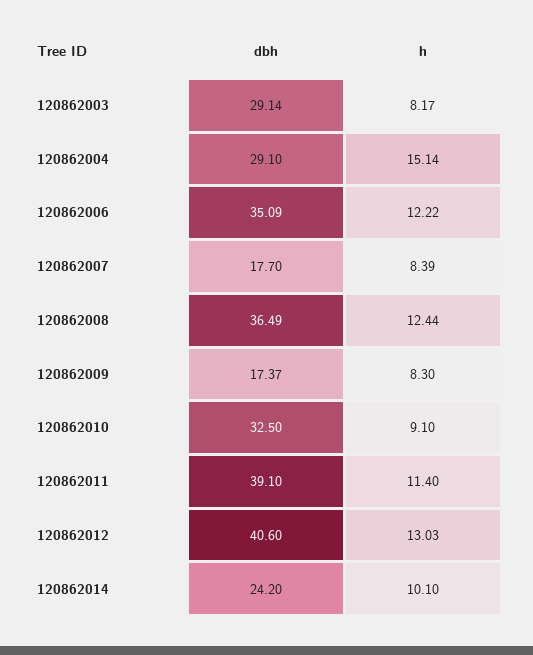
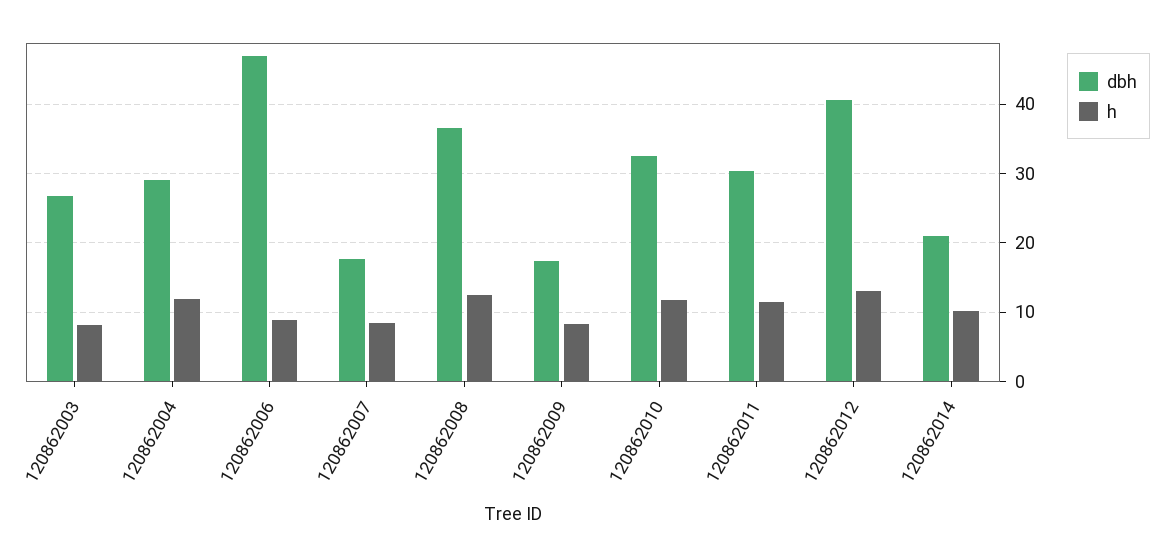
dbh, 120862003: 29.14 -> 27
h, 120862004: 15.14 -> 12
dbh, 120862006: 35.09 -> 47
h, 120862006: 12.22 -> 9
h, 120862010: 9.1 -> 12
dbh, 120862011: 39.1 -> 30
dbh, 120862014: 24.2 -> 21

